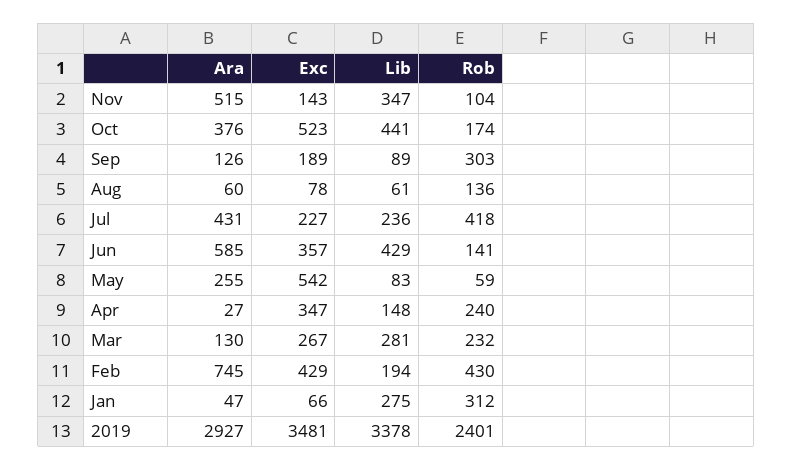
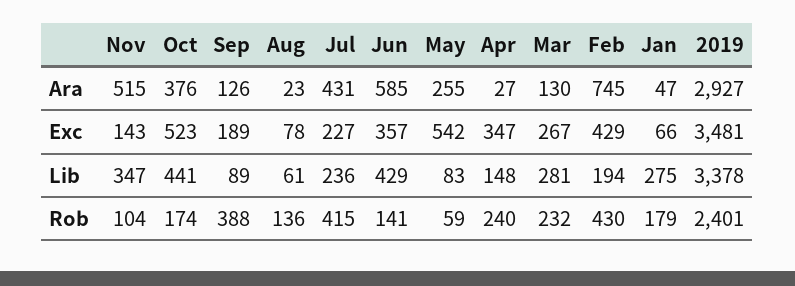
Rob, Sep: 303 -> 388
Ara, Aug: 60 -> 23
Rob, Jul: 418 -> 415
Rob, Jan: 312 -> 179

